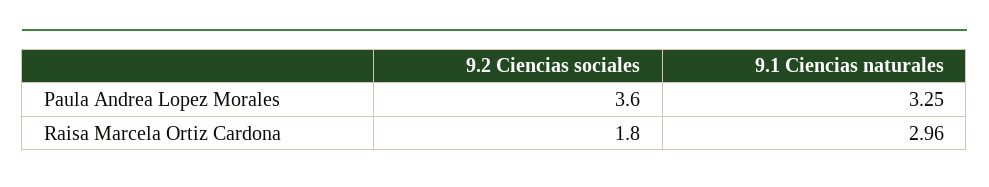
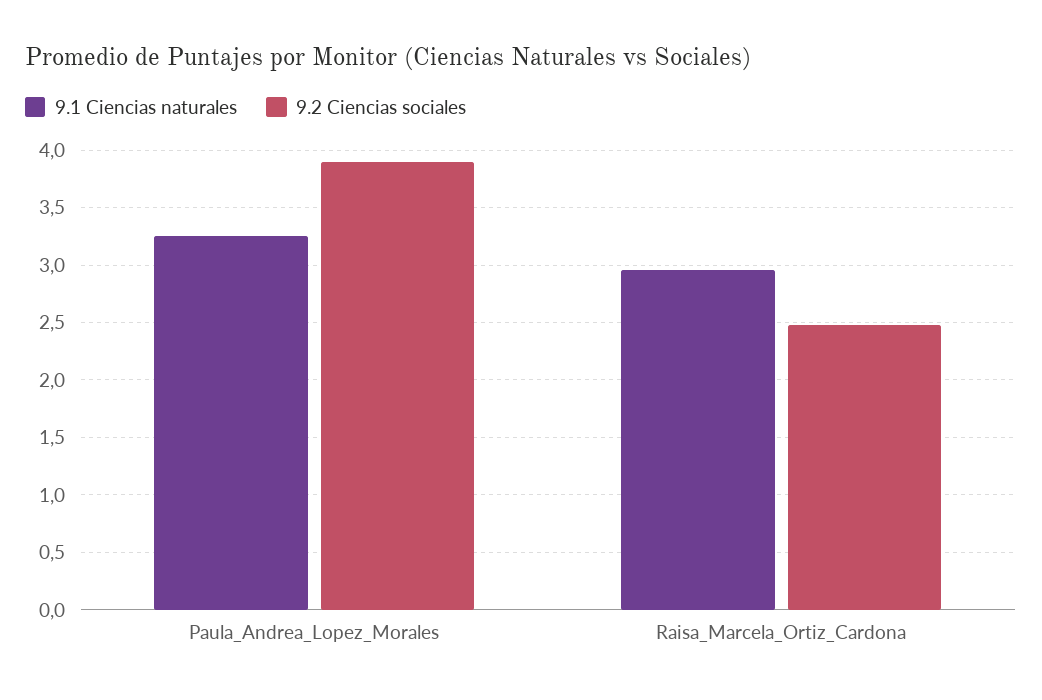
9.2 Ciencias sociales, Paula Andrea Lopez Morales: 3.6 -> 3.9
9.2 Ciencias sociales, Raisa Marcela Ortiz Cardona: 1.8 -> 2.5

